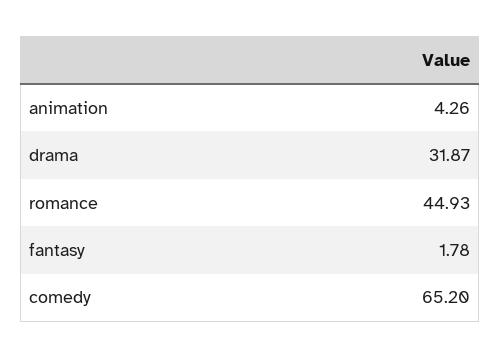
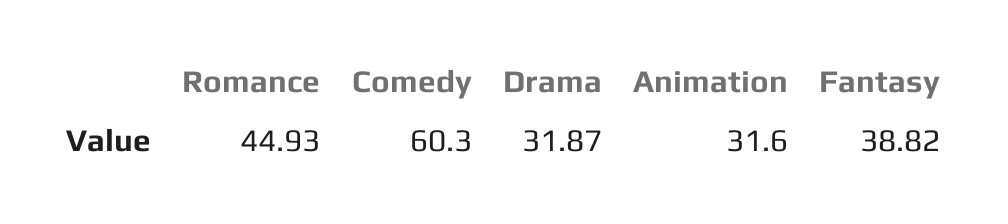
animation: 4.26 -> 31.6
fantasy: 1.78 -> 38.82
comedy: 65.2 -> 60.3

